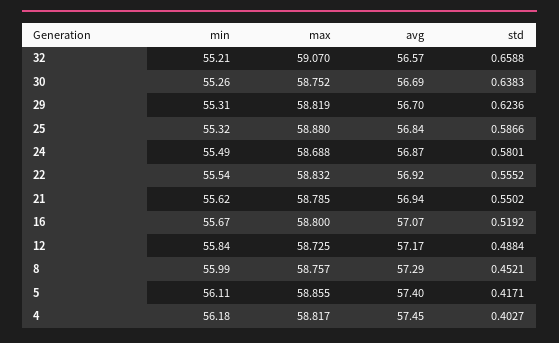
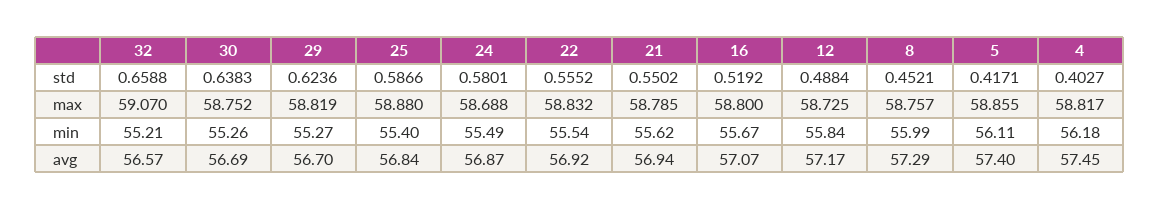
min, 29: 55.31 -> 55.27
min, 25: 55.32 -> 55.4

